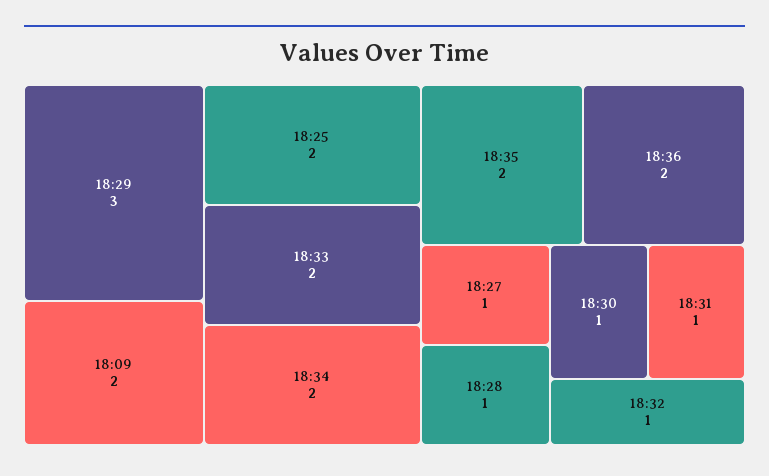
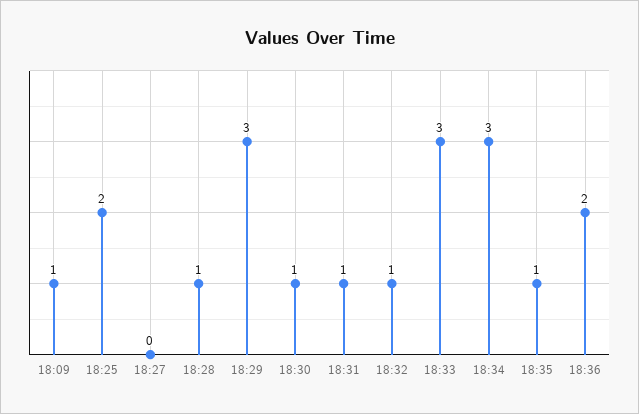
18:09: 2 -> 1
18:33: 2 -> 3
18:34: 2 -> 3
18:35: 2 -> 1
18:27: 1 -> 0

